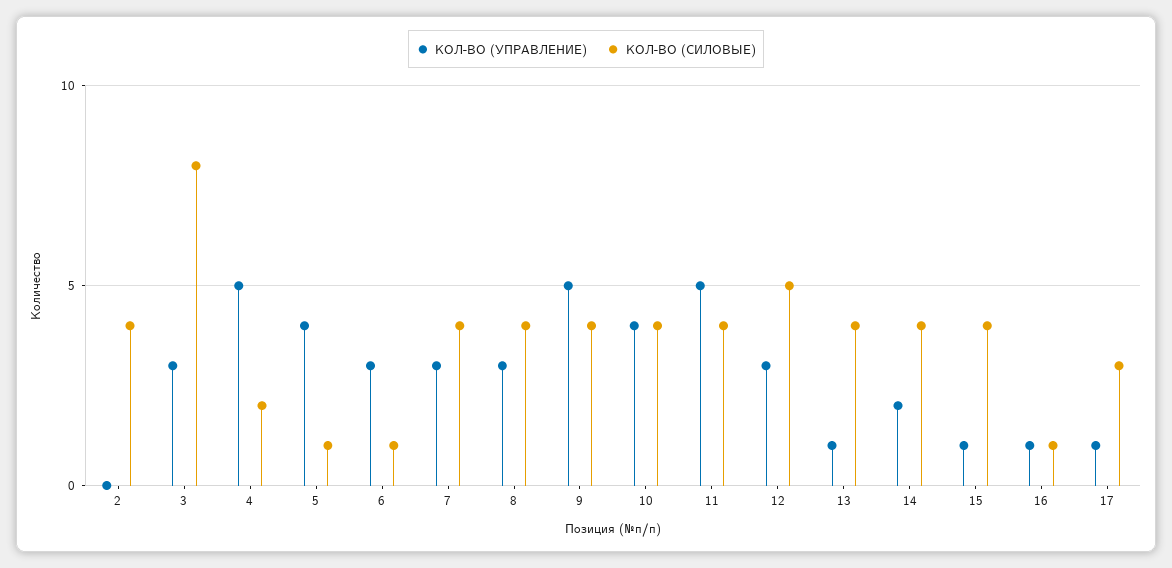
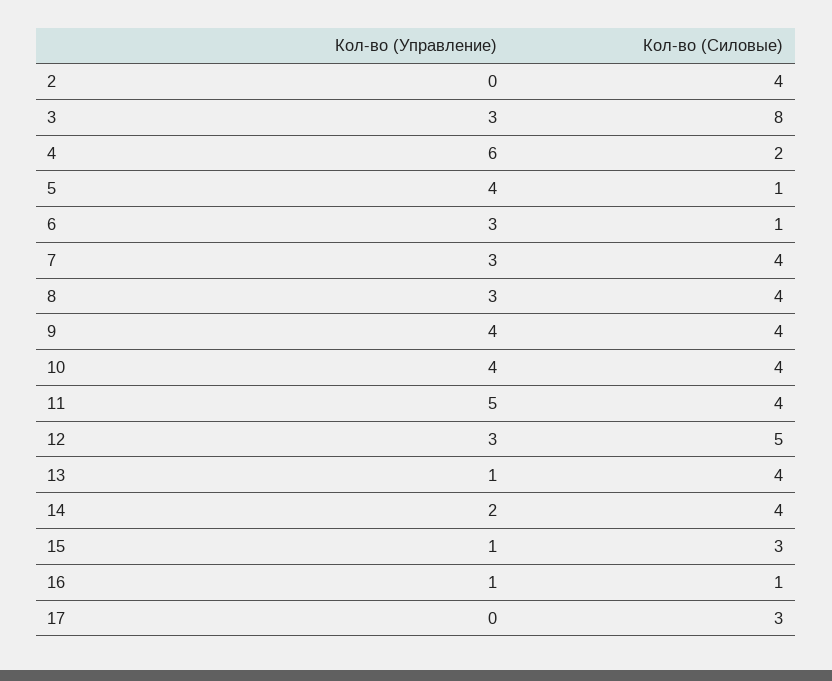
КОЛ-ВО (УПРАВЛЕНИЕ), 4: 5 -> 6
КОЛ-ВО (УПРАВЛЕНИЕ), 9: 5 -> 4
КОЛ-ВО (СИЛОВЫЕ), 15: 4 -> 3
КОЛ-ВО (УПРАВЛЕНИЕ), 17: 1 -> 0

